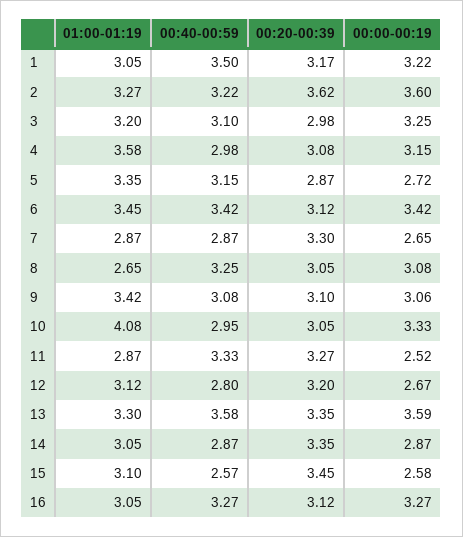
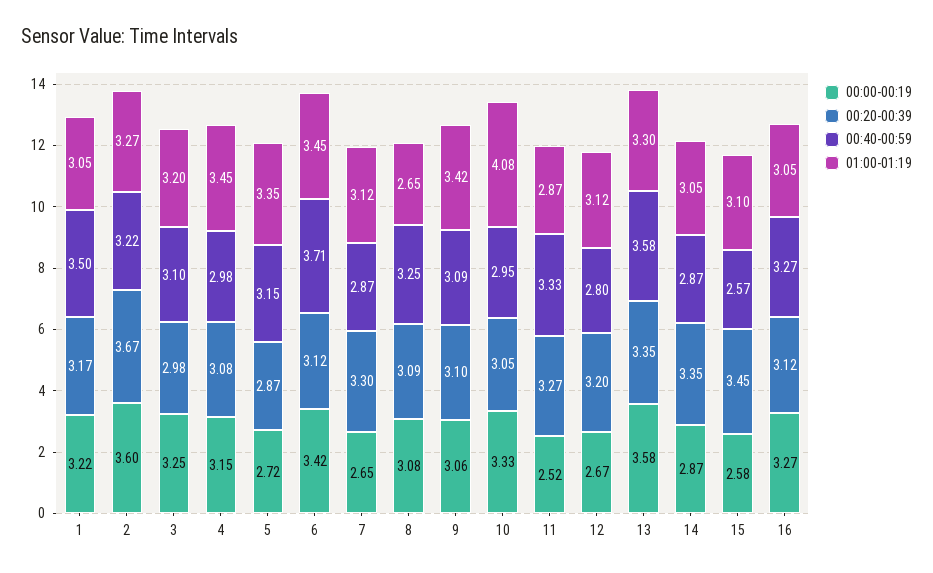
00:20-00:39, 2: 3.62 -> 3.67
01:00-01:19, 4: 3.58 -> 3.45
00:40-00:59, 6: 3.42 -> 3.71
01:00-01:19, 7: 2.87 -> 3.12
00:20-00:39, 8: 3.05 -> 3.09
00:40-00:59, 9: 3.08 -> 3.09
00:00-00:19, 13: 3.59 -> 3.58

